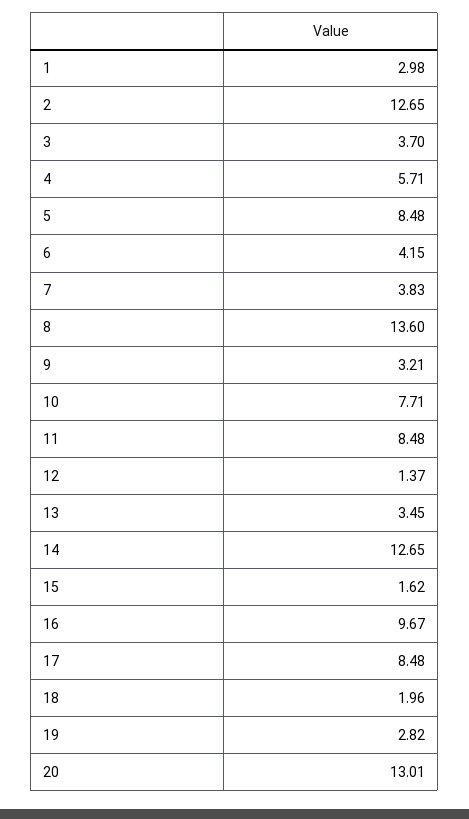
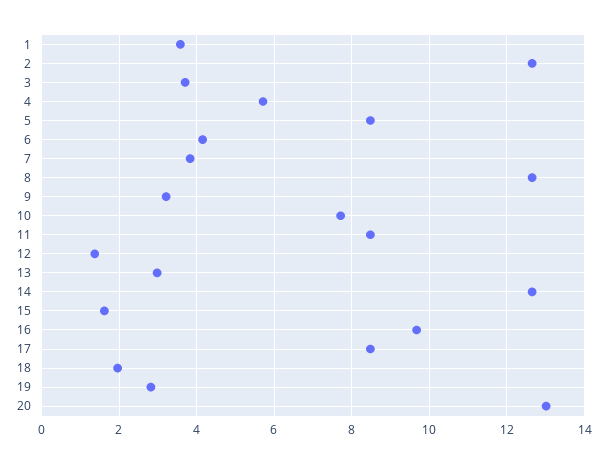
1: 2.98 -> 3.6
8: 13.6 -> 12.6
13: 3.45 -> 3

